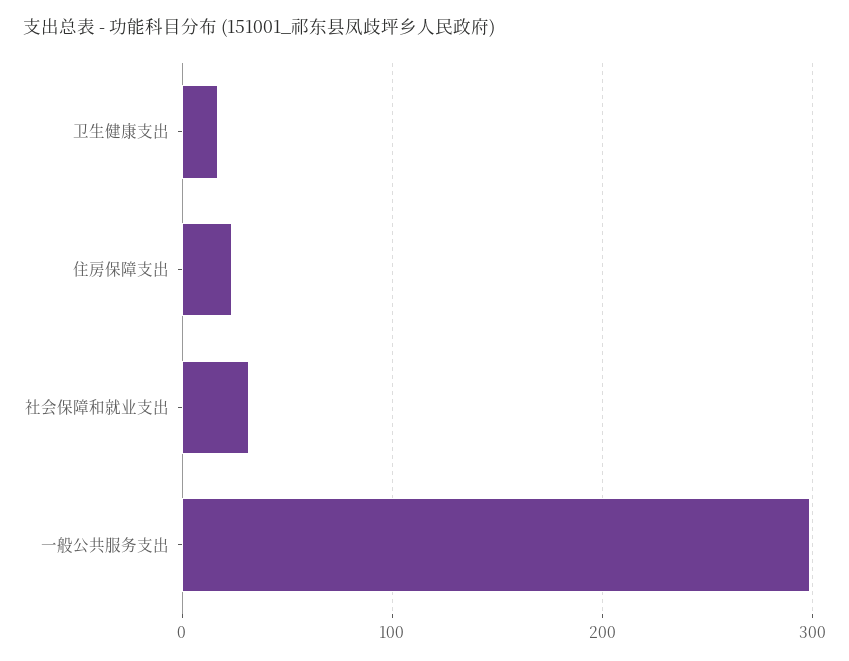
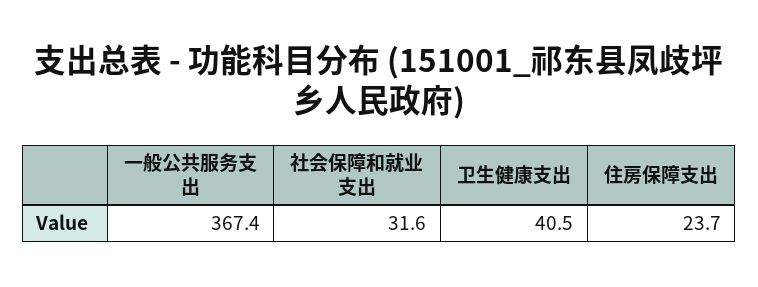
卫生健康支出: 20 -> 40.5
一般公共服务支出: 300 -> 367.4

